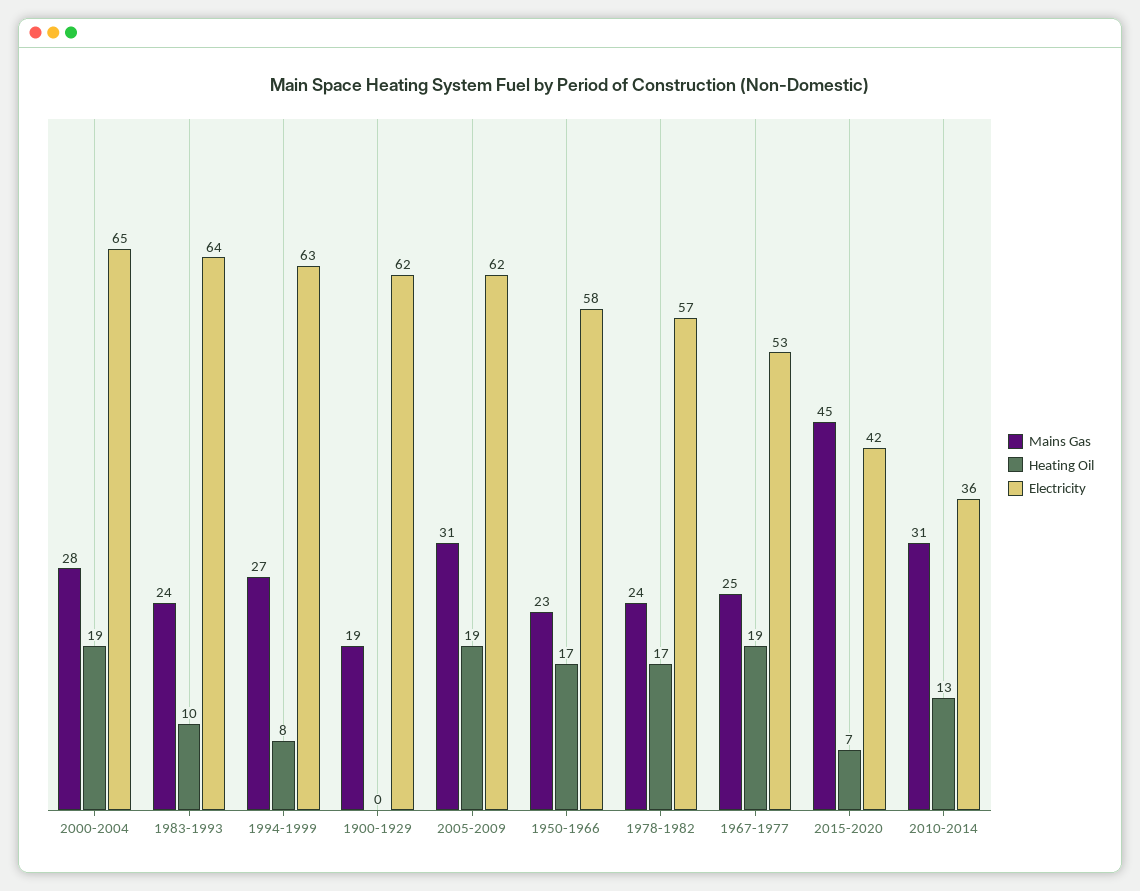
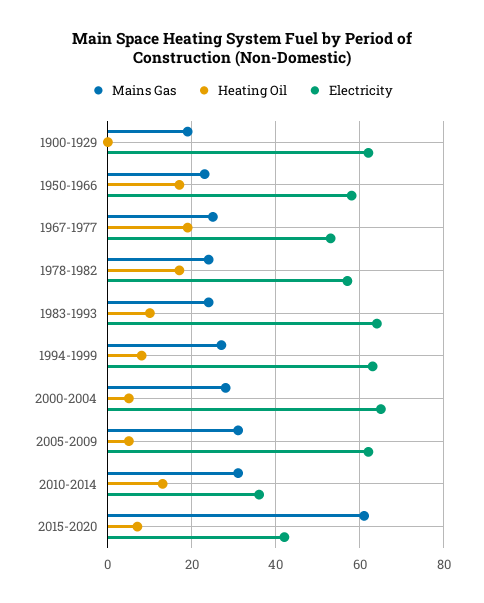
Heating Oil, 2000-2004: 19 -> 5
Heating Oil, 2005-2009: 19 -> 5
Mains Gas, 2015-2020: 45 -> 60

